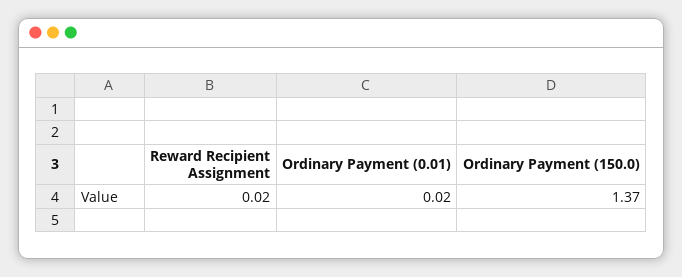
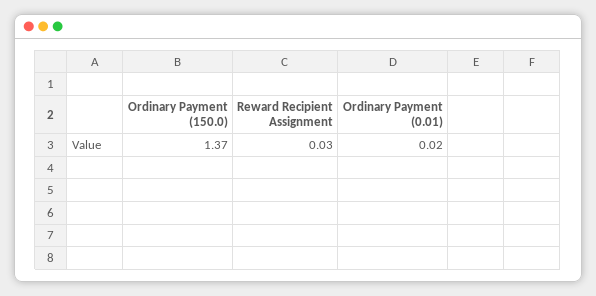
Reward Recipient Assignment: 0.02 -> 0.03

